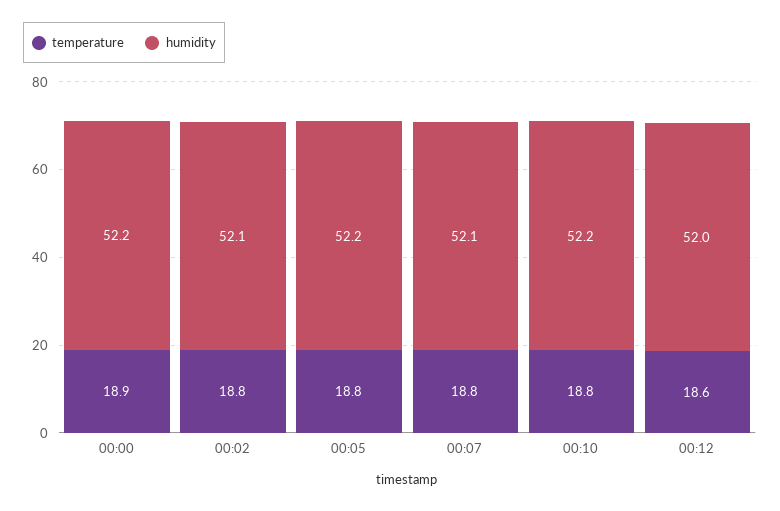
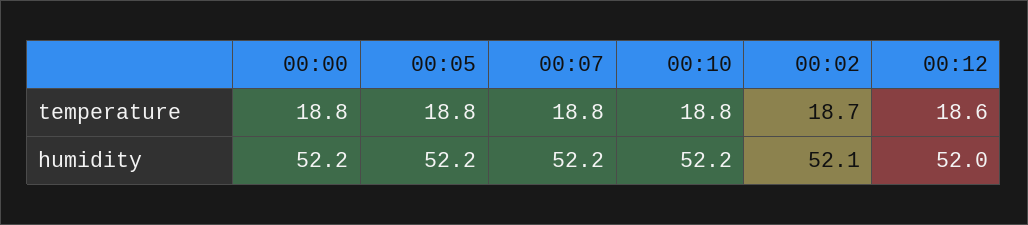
temperature, 00:00: 18.9 -> 18.8
temperature, 00:02: 18.8 -> 18.7
humidity, 00:07: 52.1 -> 52.2

